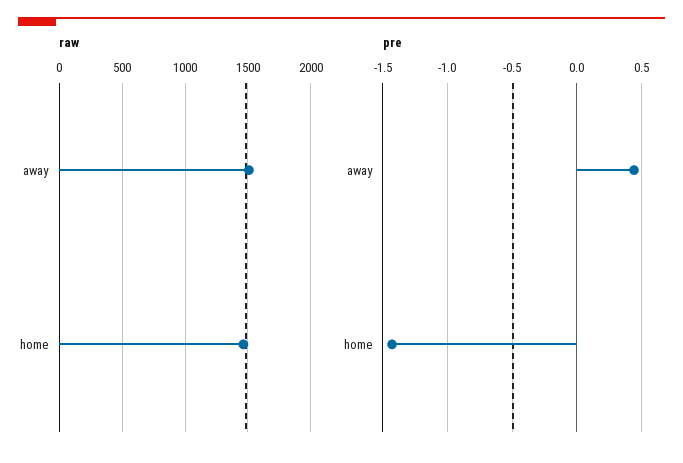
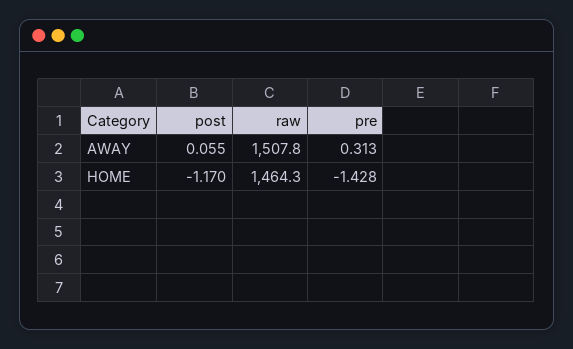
pre, away: 0.45 -> 0.313
post, away: none -> 0.055
post, home: none -> -1.17

